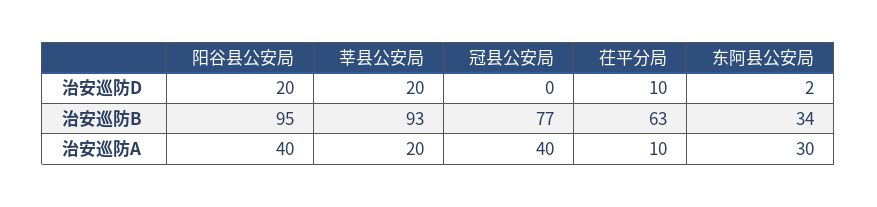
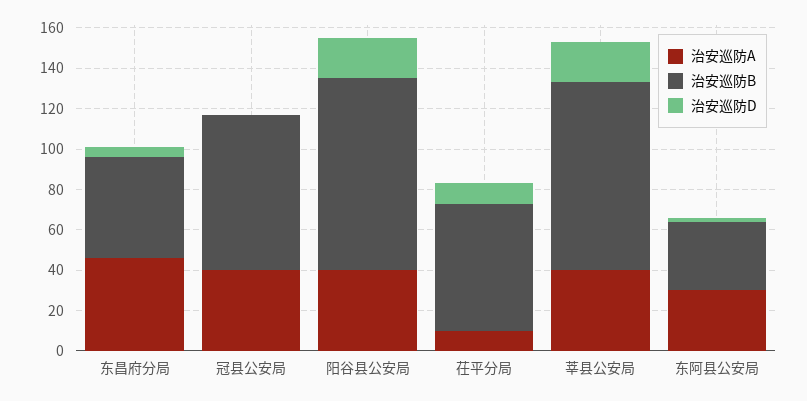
治安巡防A, 莘县公安局: 20 -> 40
治安巡防A, 东昌府分局: none -> 45
治安巡防B, 东昌府分局: none -> 50
治安巡防D, 东昌府分局: none -> 5

